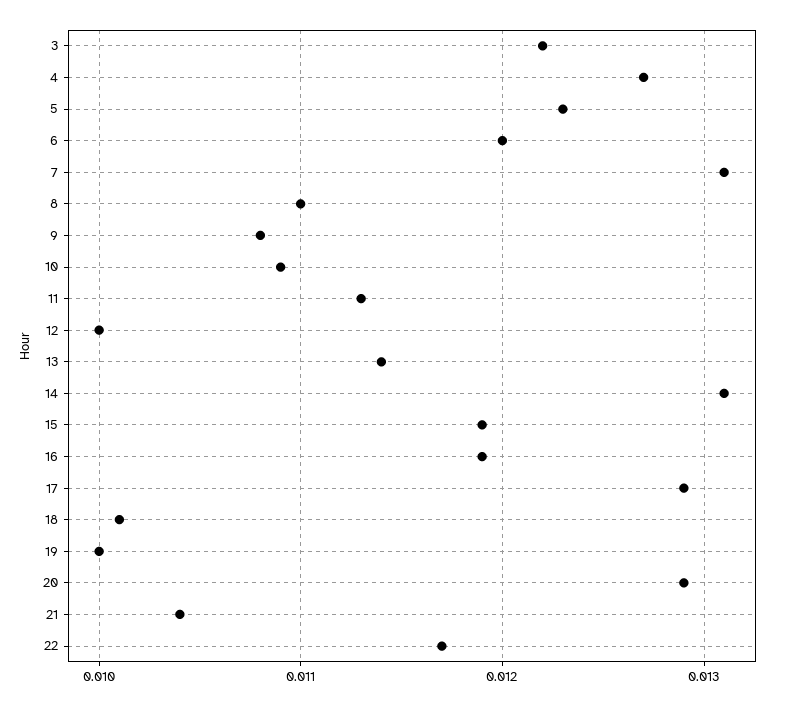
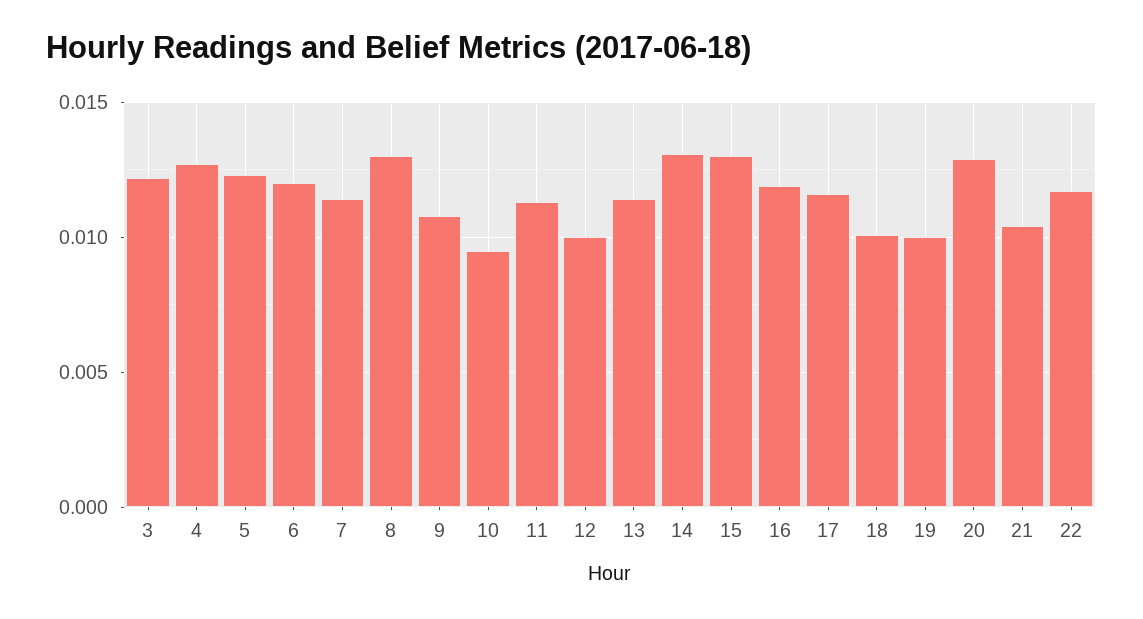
7: 0.0131 -> 0.0115
8: 0.011 -> 0.013
10: 0.0109 -> 0.0095
15: 0.0119 -> 0.013
17: 0.0129 -> 0.0115

